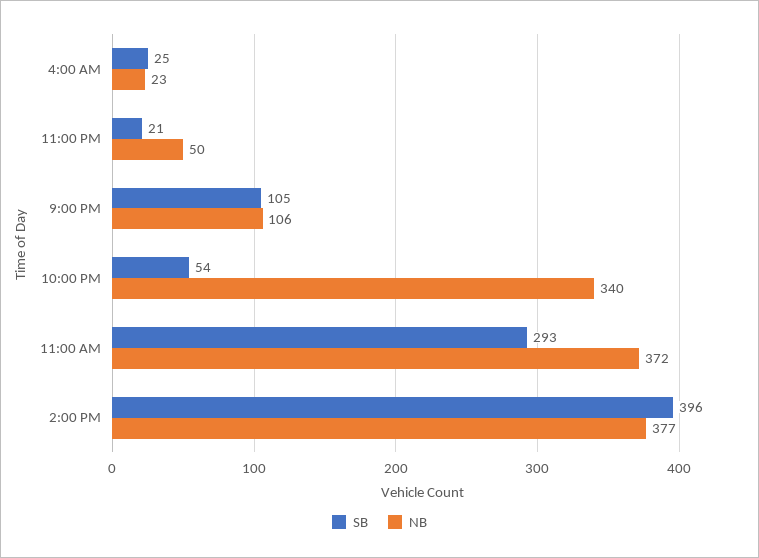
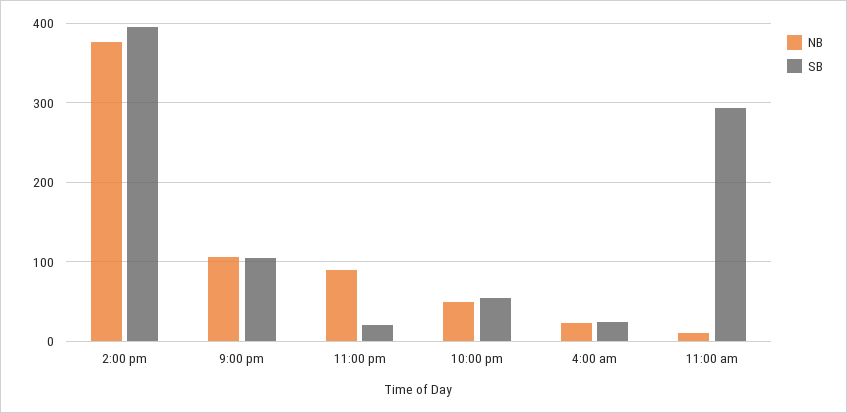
NB, 11:00 PM: 50 -> 90
NB, 10:00 PM: 340 -> 50
NB, 11:00 AM: 372 -> 10

